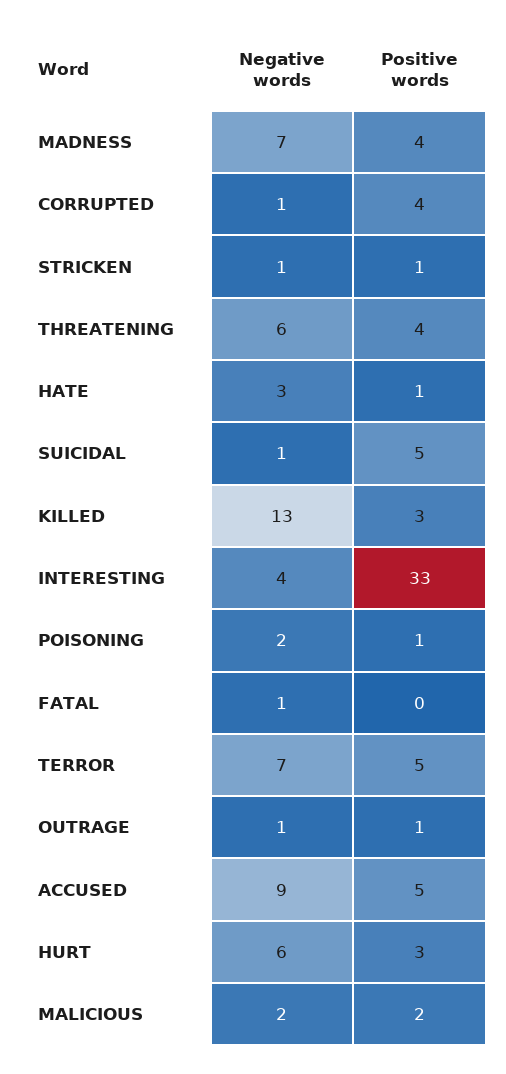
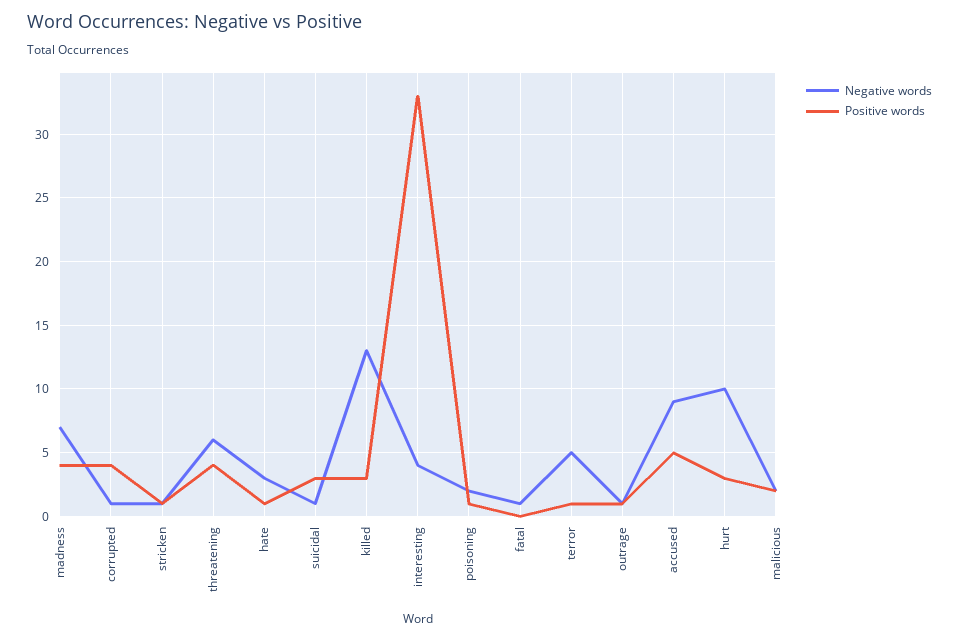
Positive words, SUICIDAL: 5 -> 3
Negative words, TERROR: 7 -> 5
Positive words, TERROR: 5 -> 1
Negative words, HURT: 6 -> 10

